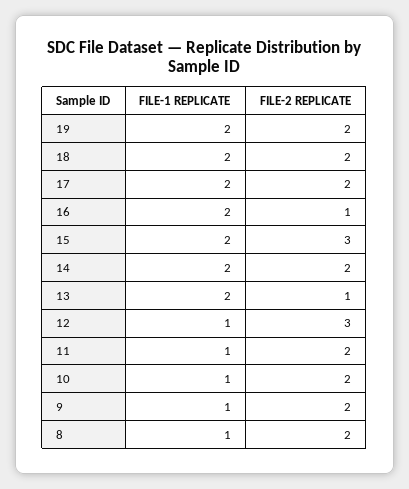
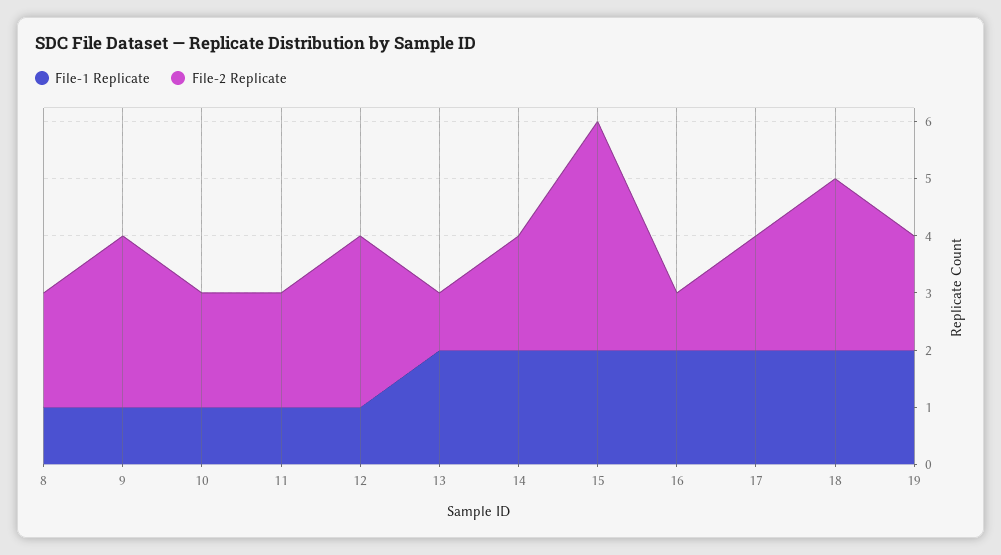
FILE-2 REPLICATE, 18: 2 -> 3
FILE-2 REPLICATE, 15: 3 -> 4
FILE-2 REPLICATE, 9: 2 -> 3

